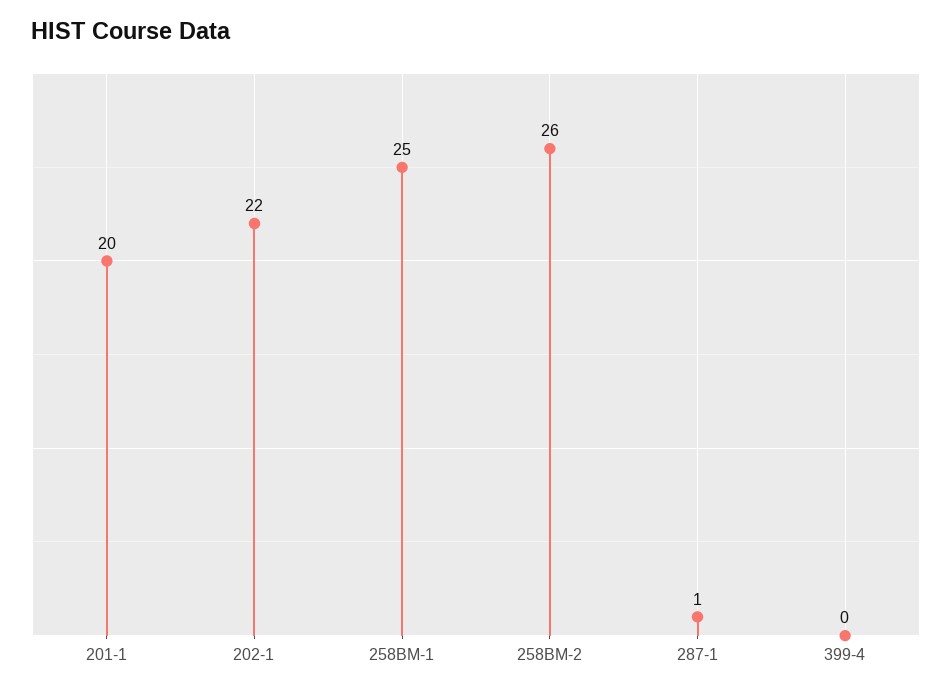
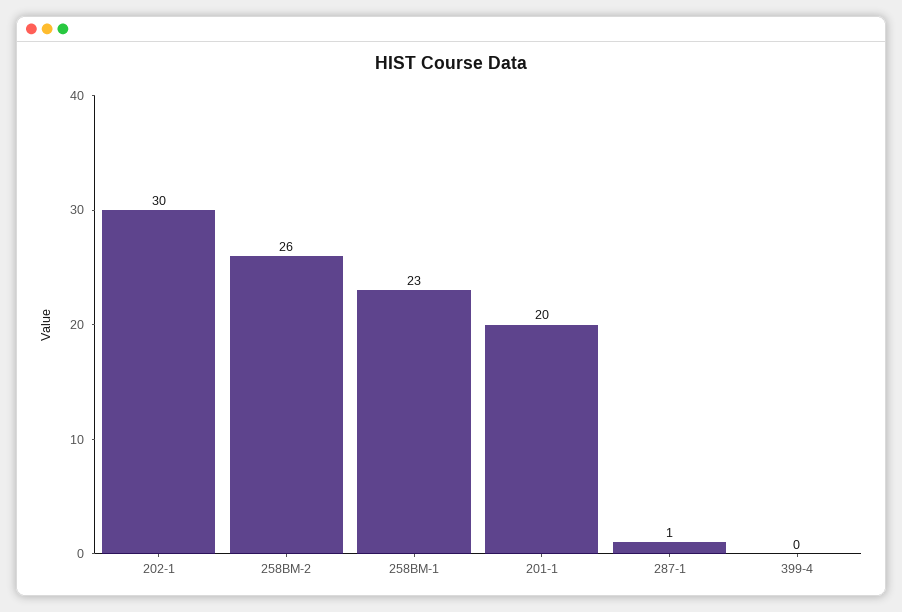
202-1: 22 -> 30
258BM-1: 25 -> 23

